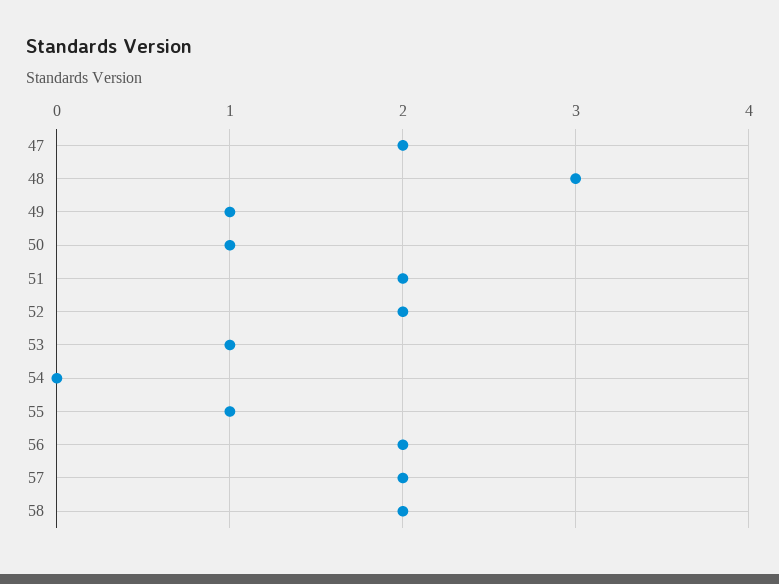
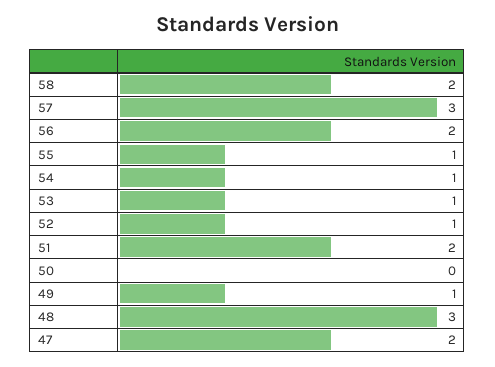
50: 1 -> 0
52: 2 -> 1
54: 0 -> 1
57: 2 -> 3

